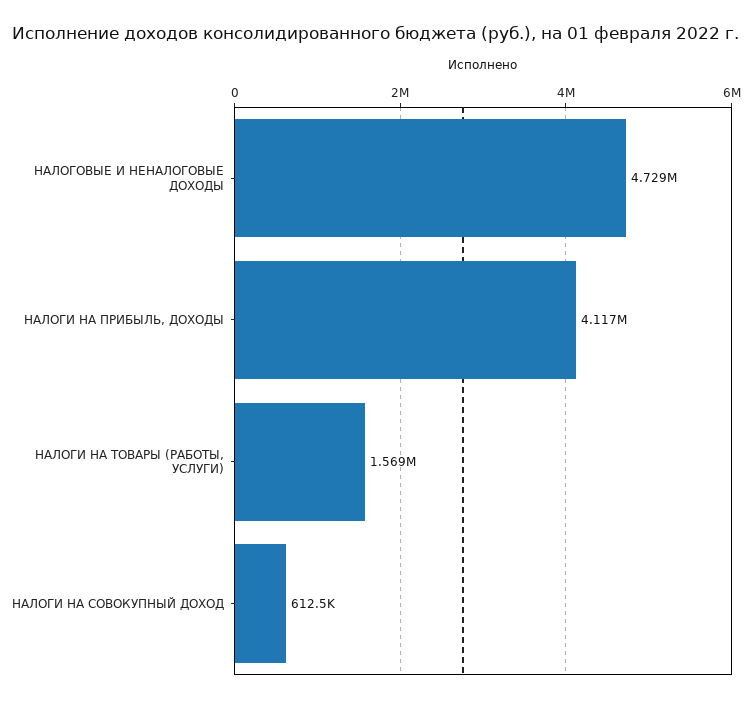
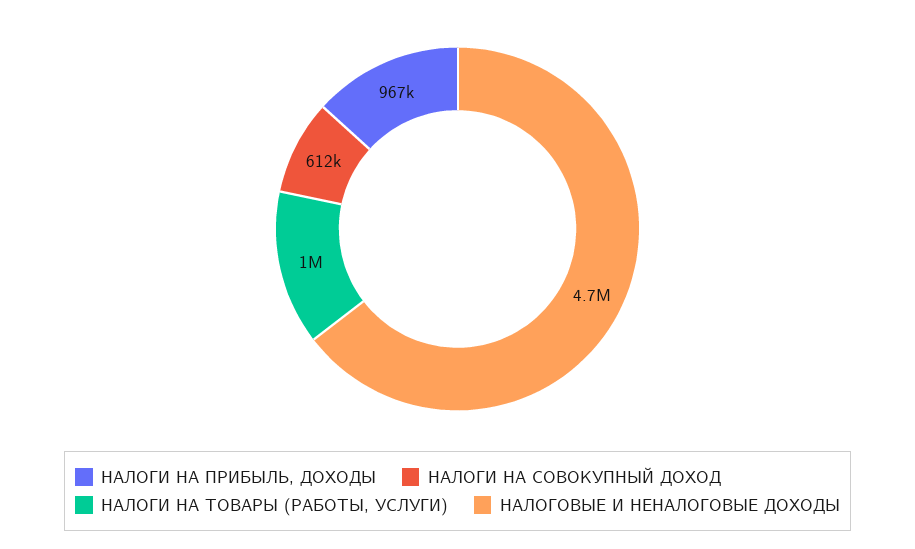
НАЛОГИ НА ПРИБЫЛЬ, ДОХОДЫ: 4117000 -> 967000
НАЛОГИ НА ТОВАРЫ (РАБОТЫ, УСЛУГИ): 1569000 -> 1000000

